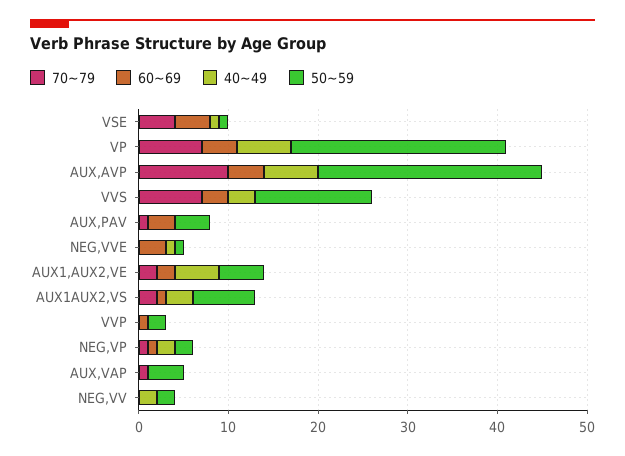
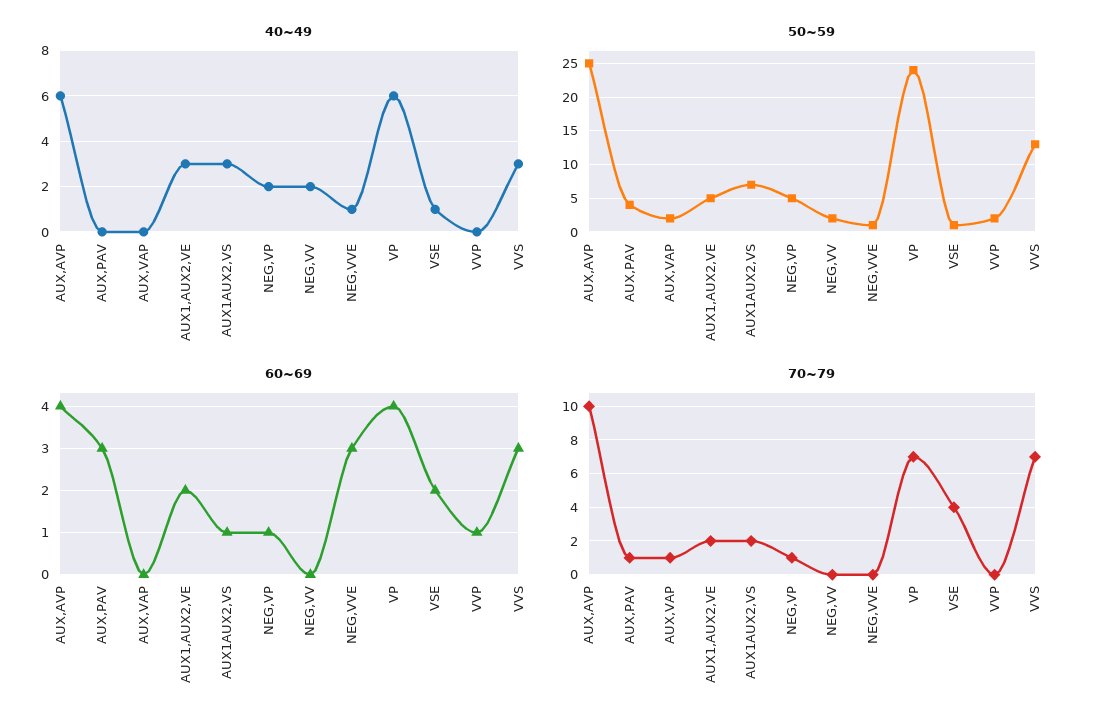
60~69, VSE: 4 -> 2
40~49, AUX1,AUX2,VE: 5 -> 3
50~59, NEG,VP: 2 -> 5
50~59, AUX,VAP: 4 -> 2

